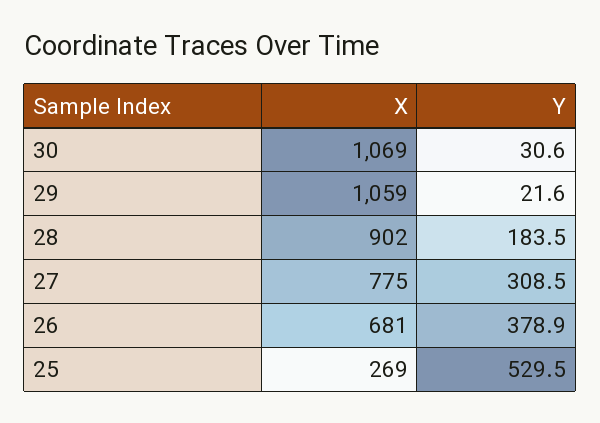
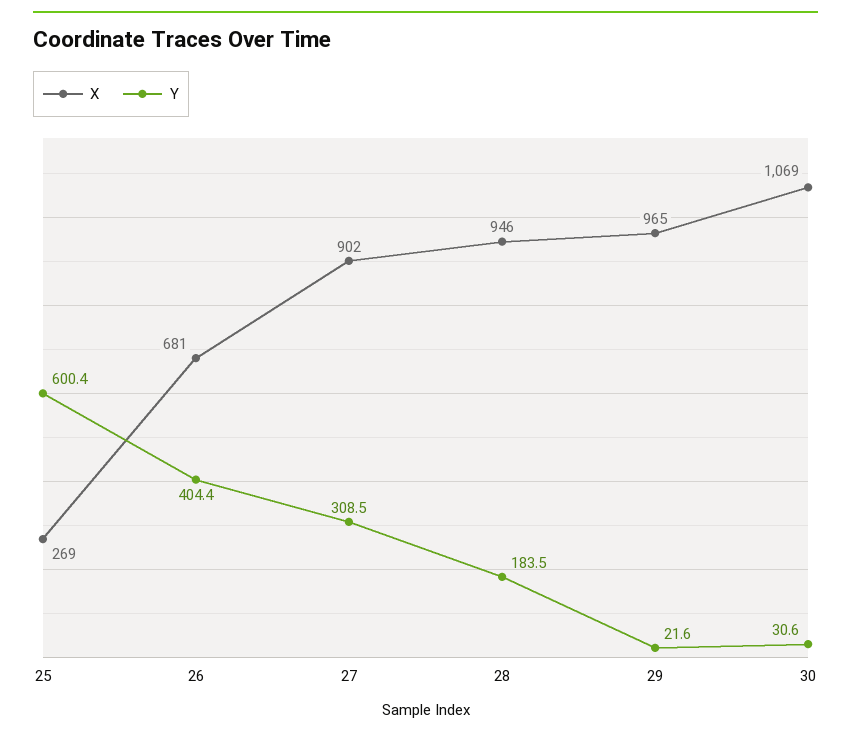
X, 29: 1059 -> 965
X, 28: 902 -> 946
X, 27: 775 -> 902
Y, 26: 378.9 -> 404.4
Y, 25: 529.5 -> 600.4

